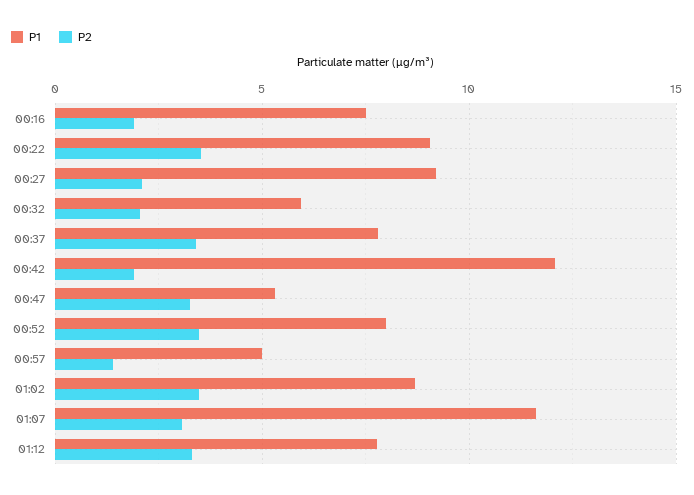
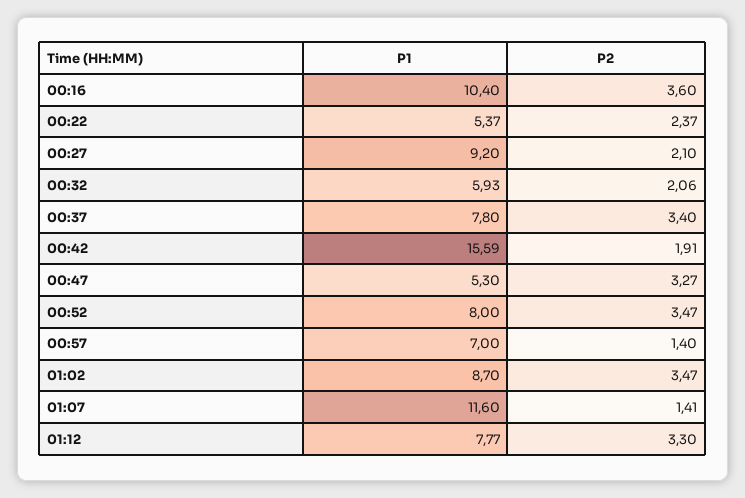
P1, 00:16: 7.5 -> 10.4
P2, 00:16: 2 -> 3.6
P1, 00:22: 9 -> 5.37
P2, 00:22: 3.5 -> 2.37
P1, 00:42: 12 -> 15.59
P1, 00:57: 5 -> 7
P2, 01:07: 3 -> 1.41

